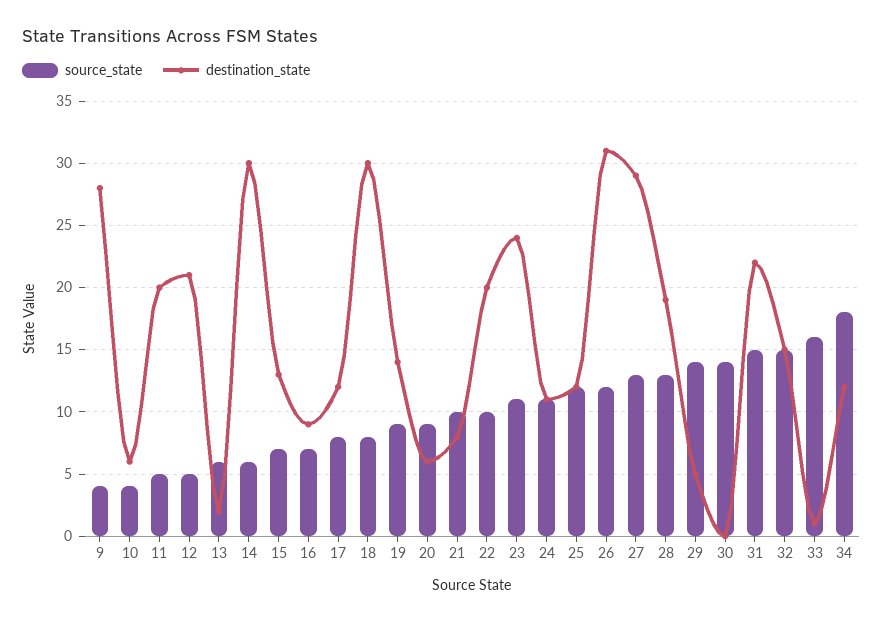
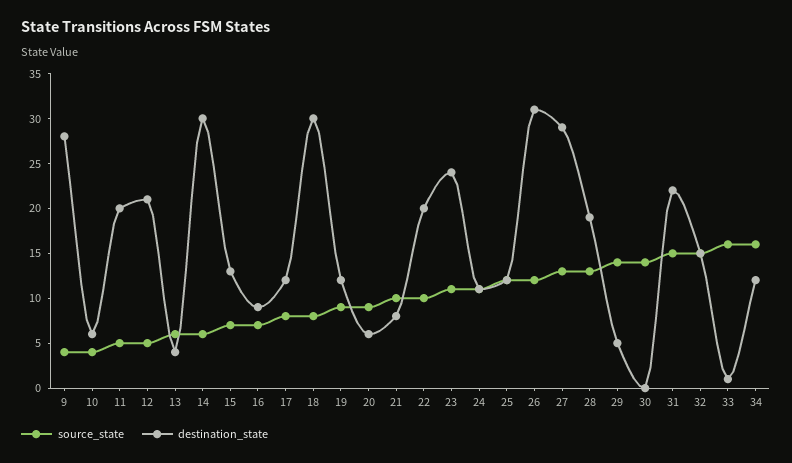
destination_state, 13: 2 -> 4
destination_state, 19: 14 -> 12
source_state, 34: 18 -> 16

